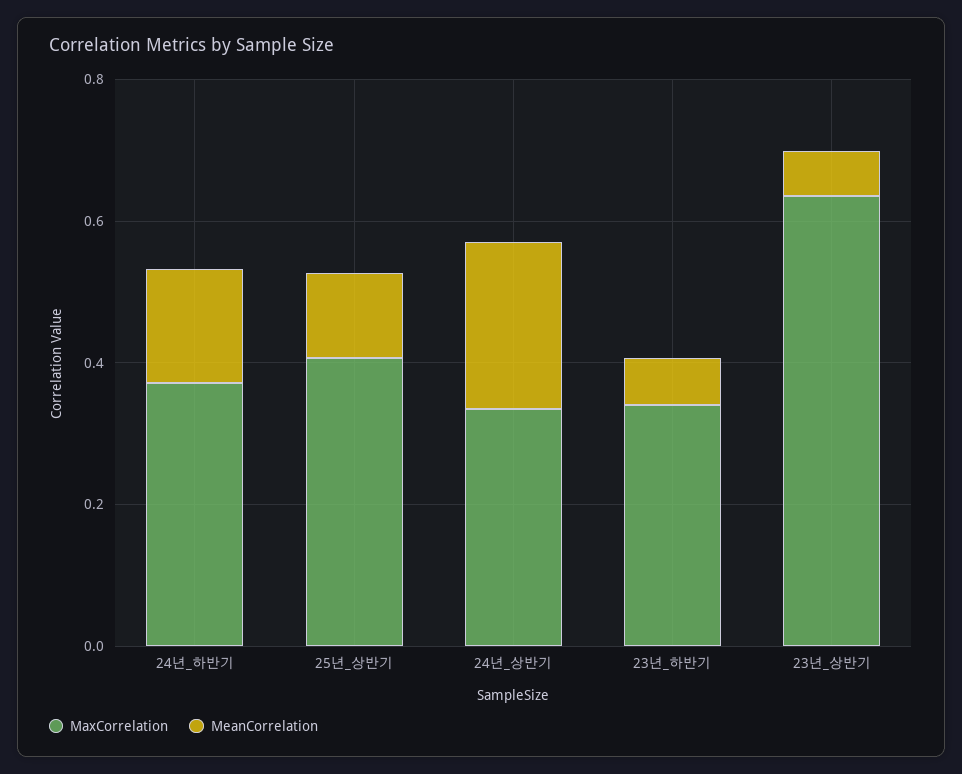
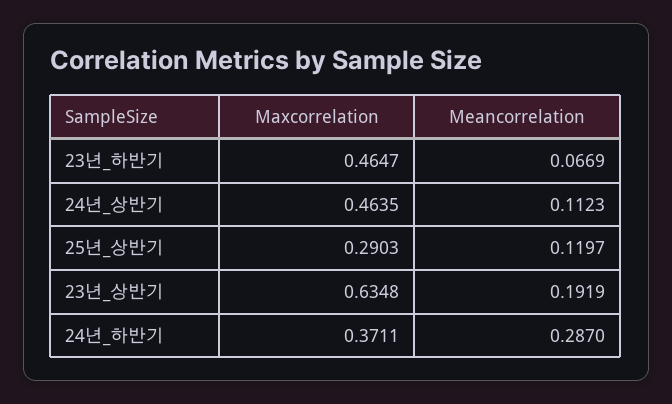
MeanCorrelation, 24년_하반기: 0.15 -> 0.287
MaxCorrelation, 25년_상반기: 0.4 -> 0.2903
MaxCorrelation, 24년_상반기: 0.35 -> 0.4635
MeanCorrelation, 24년_상반기: 0.25 -> 0.1123
MaxCorrelation, 23년_하반기: 0.35 -> 0.4647
MeanCorrelation, 23년_상반기: 0.05 -> 0.1919

